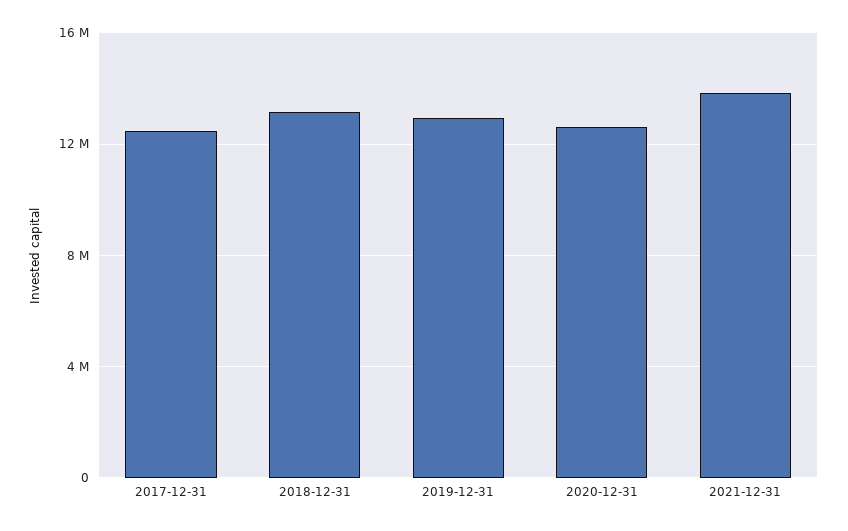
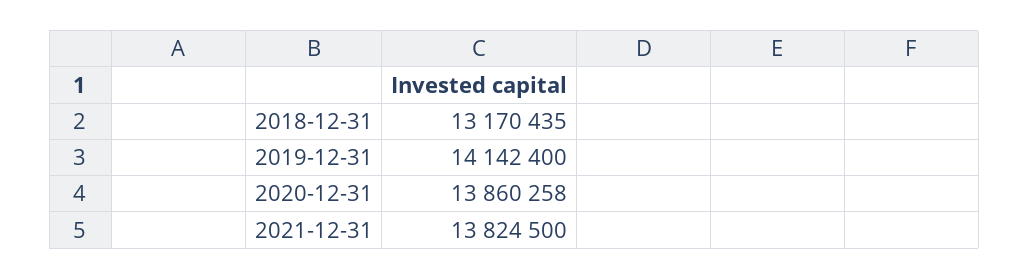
2017-12-31: 12500000 -> none
2019-12-31: 13000000 -> 14142400
2020-12-31: 12500000 -> 13860258

